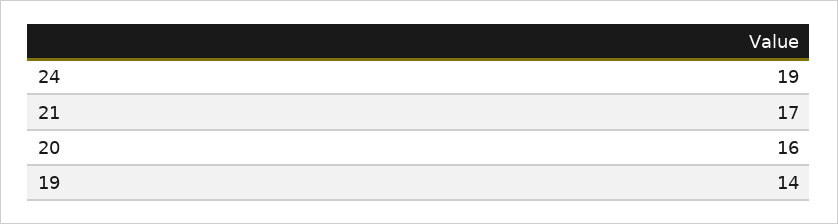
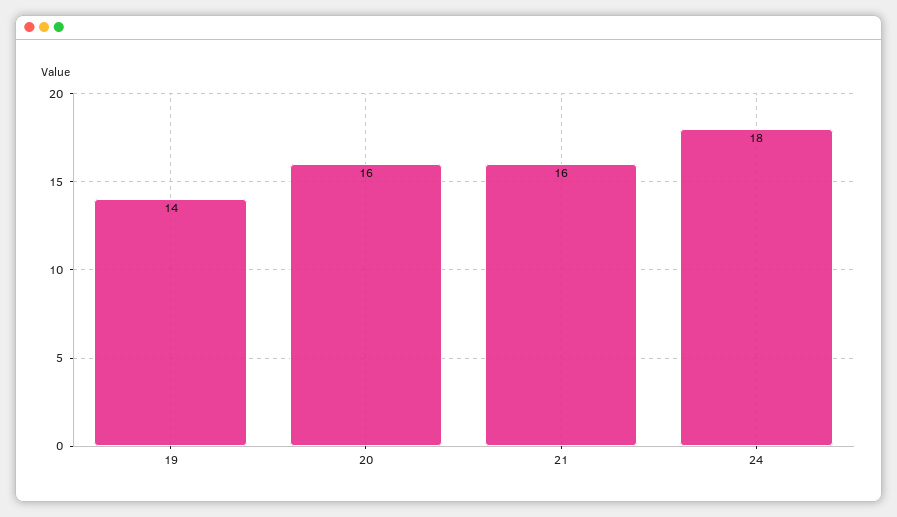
24: 19 -> 18
21: 17 -> 16

